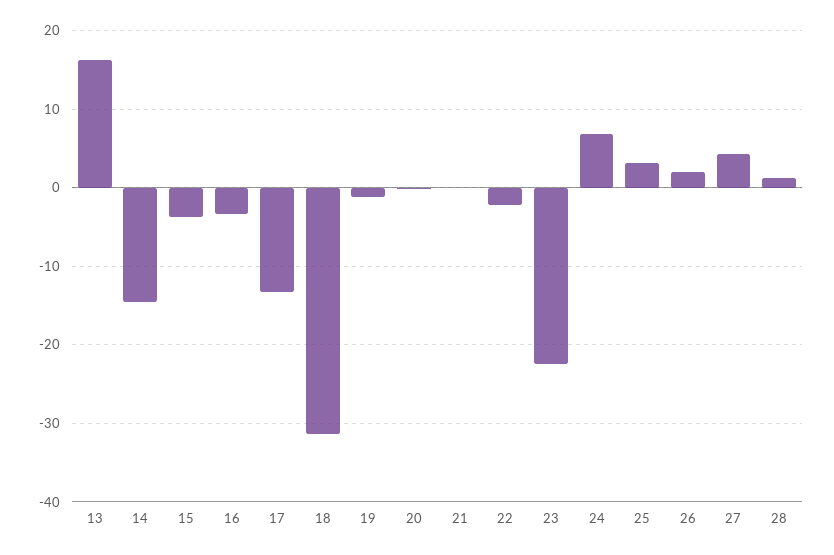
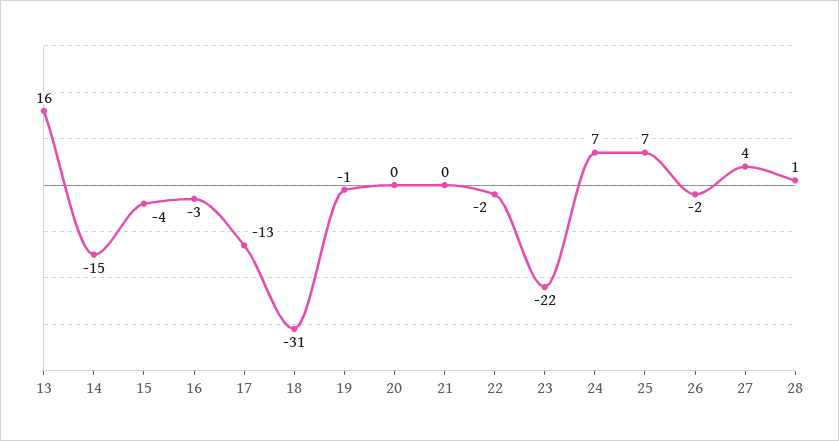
25: 3 -> 7
26: 2 -> -2

